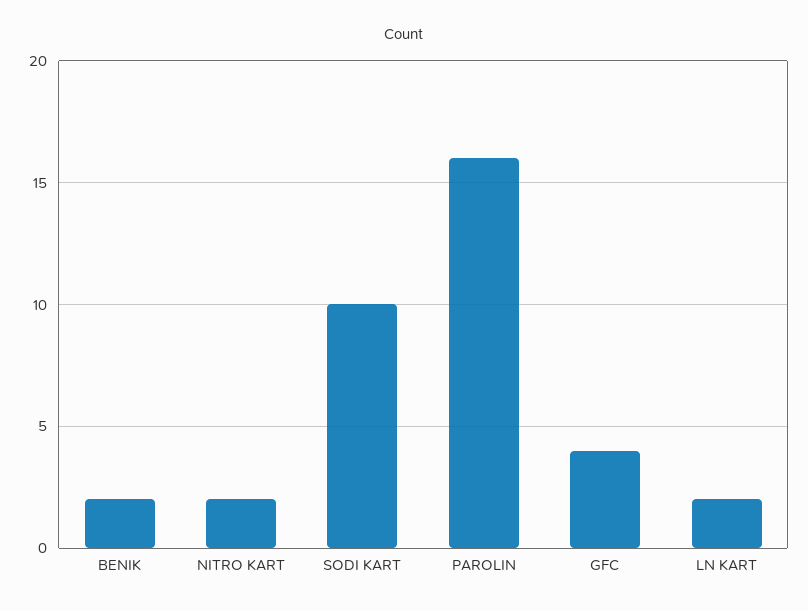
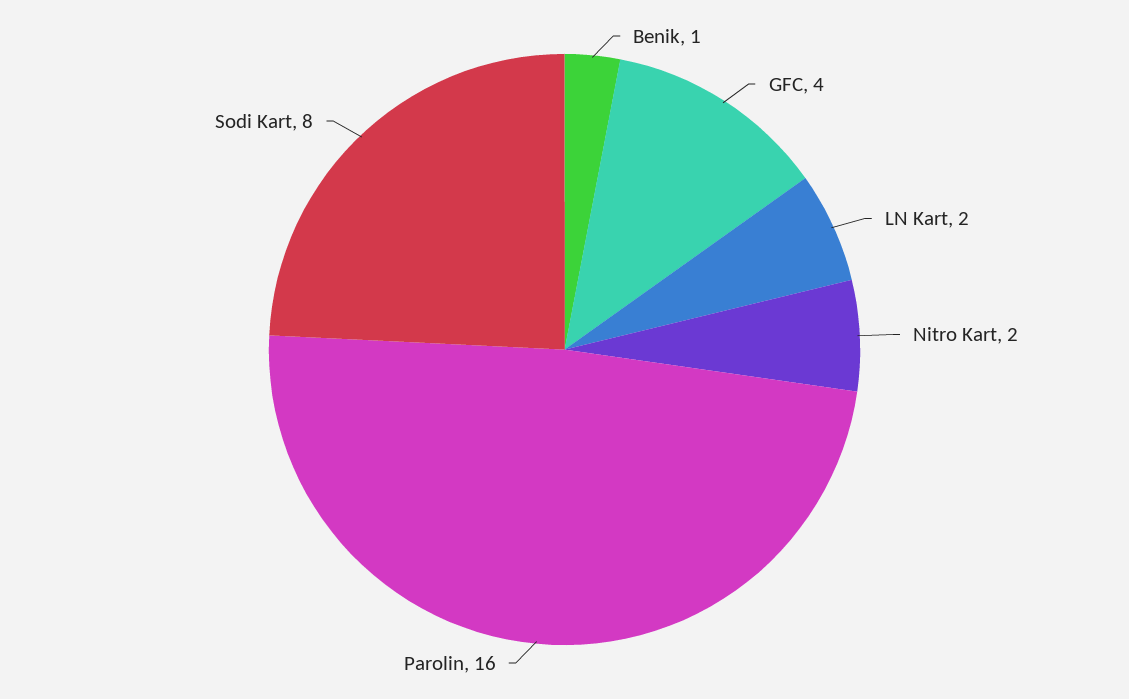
BENIK: 2 -> 1
SODI KART: 10 -> 8

